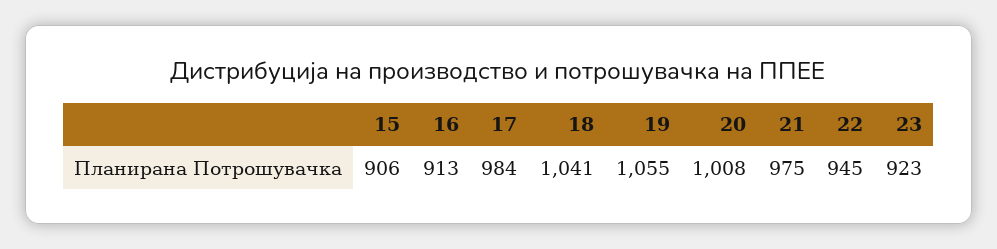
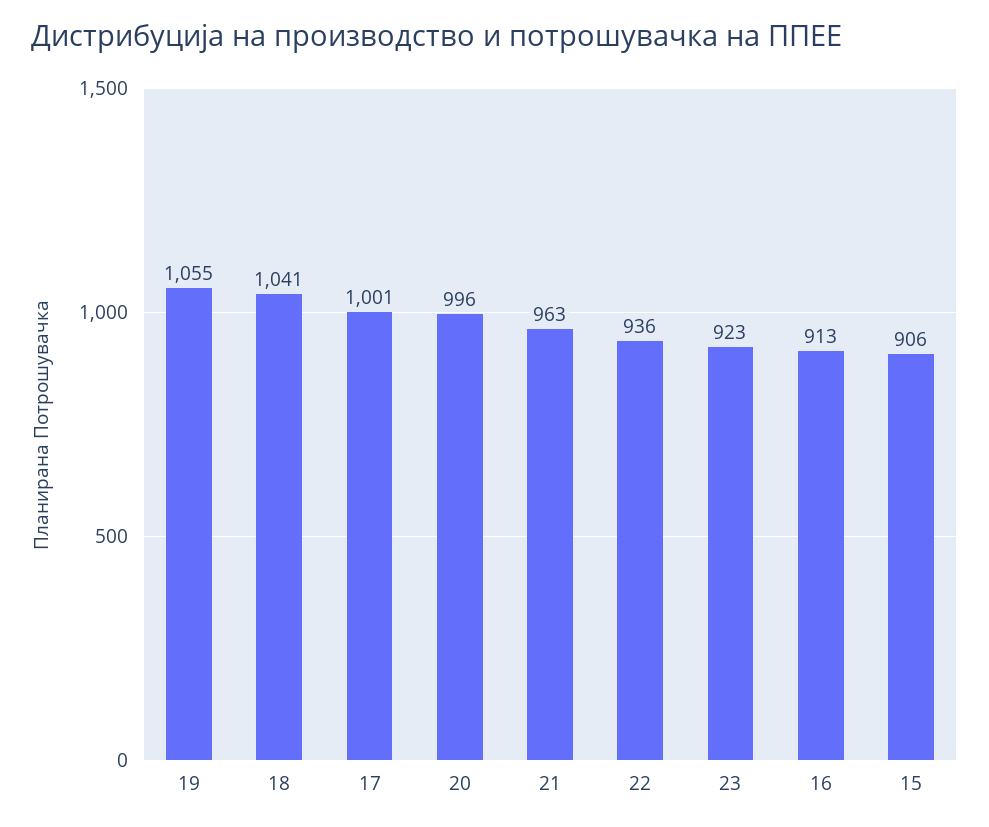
17: 984 -> 1001
20: 1008 -> 996
21: 975 -> 963
22: 945 -> 936

